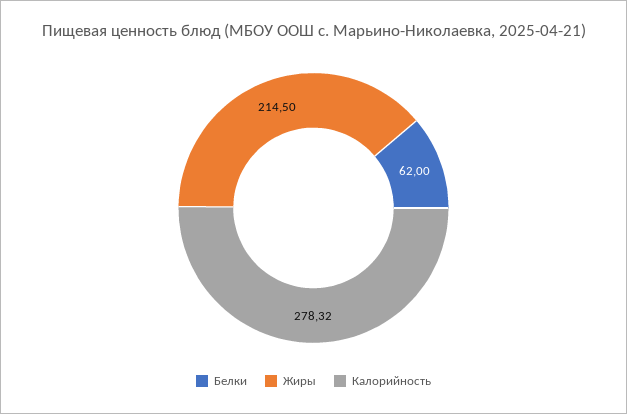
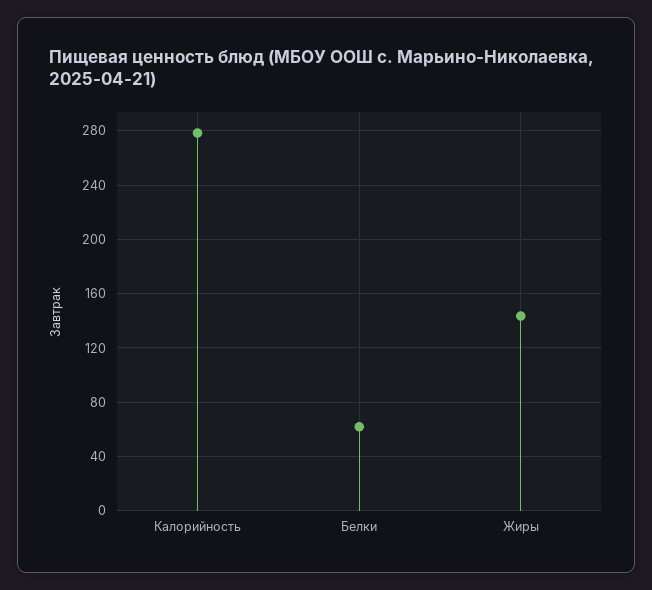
Жиры: 214.5 -> 145

